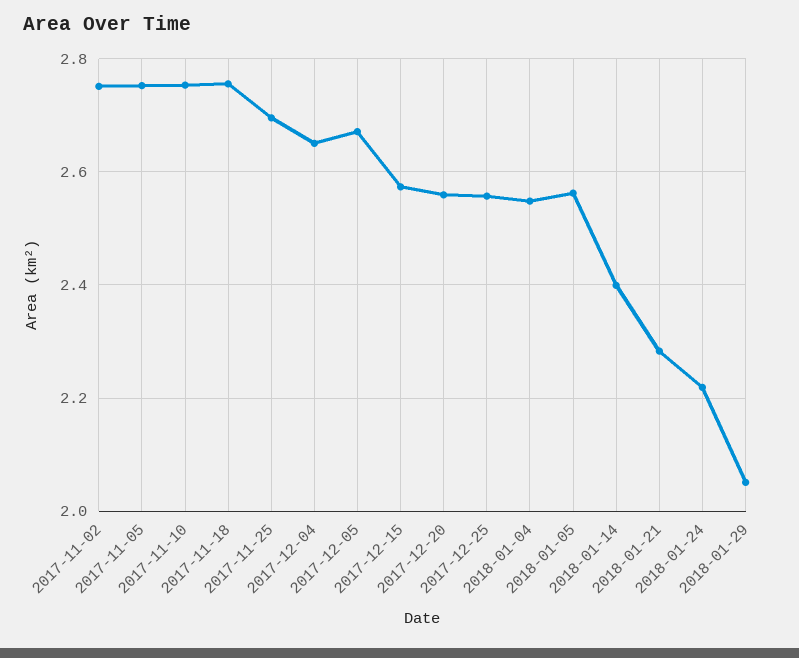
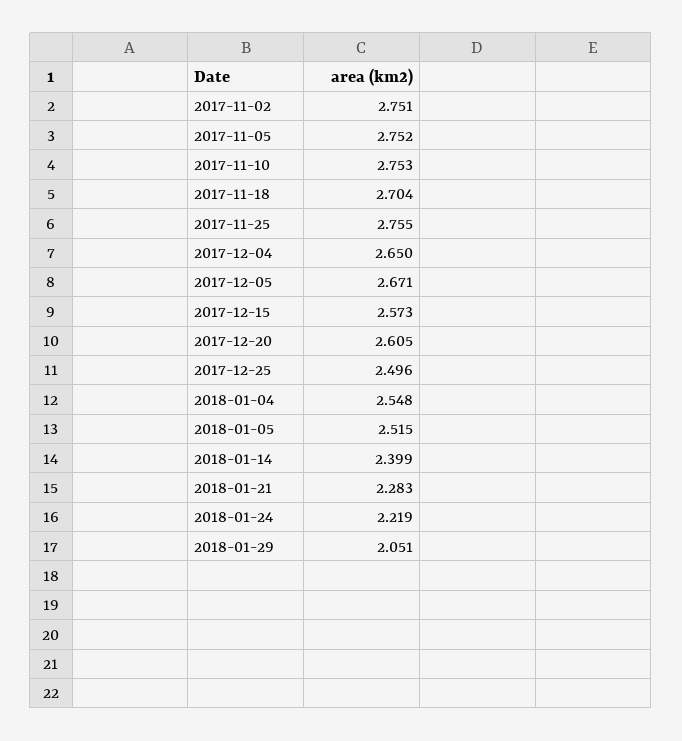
2017-11-18: 2.76 -> 2.704
2017-11-25: 2.7 -> 2.755
2017-12-20: 2.56 -> 2.605
2017-12-25: 2.56 -> 2.496
2018-01-05: 2.56 -> 2.515

